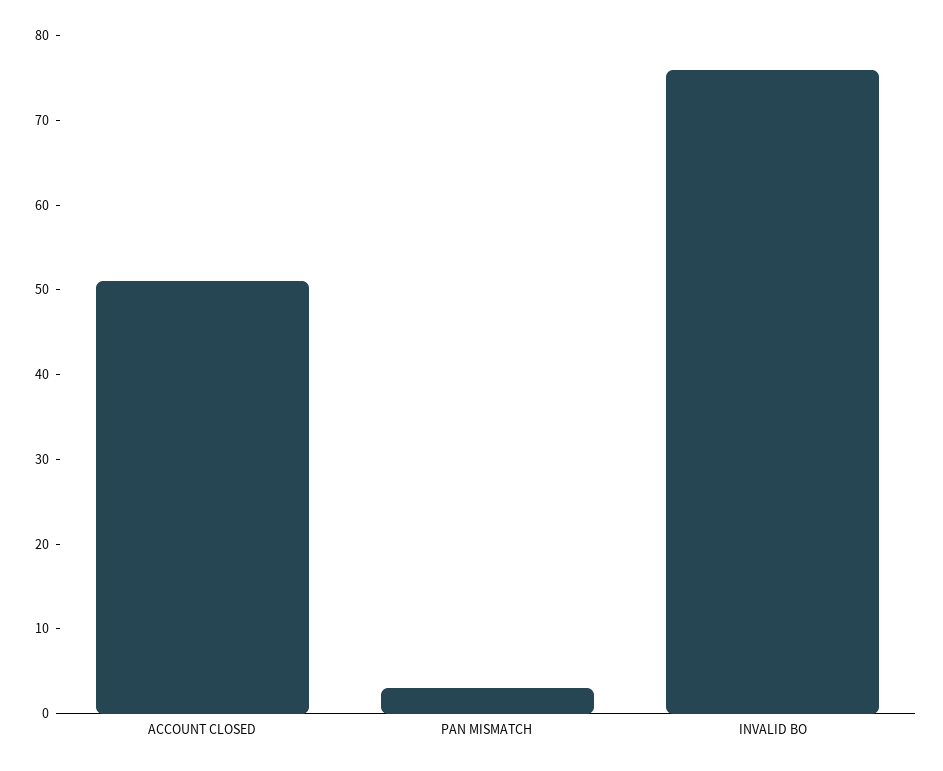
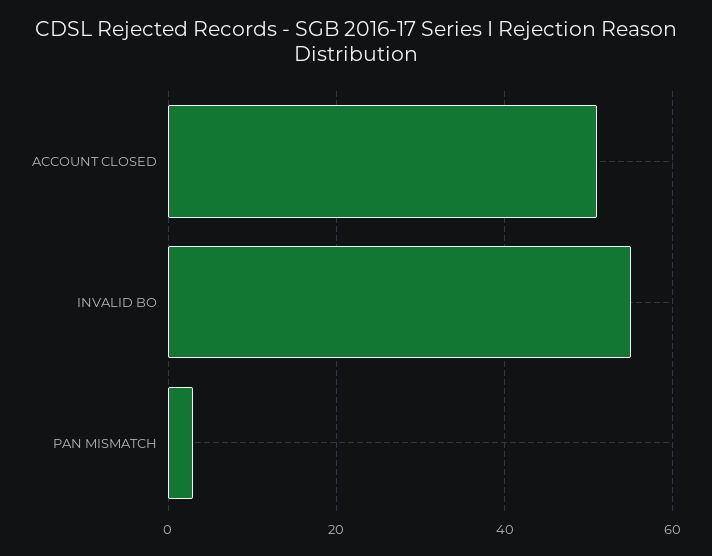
INVALID BO: 76 -> 55

